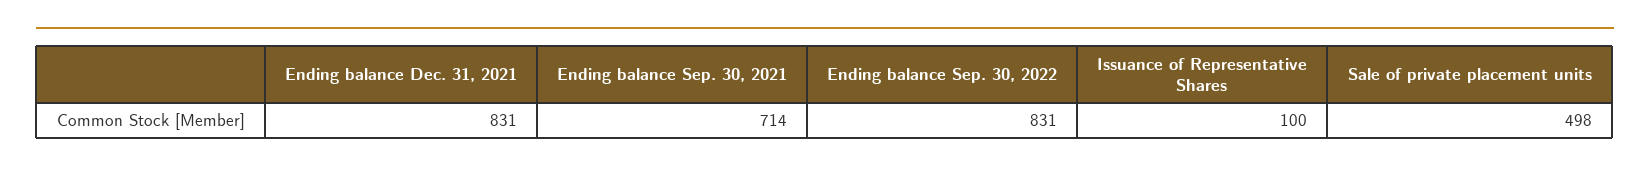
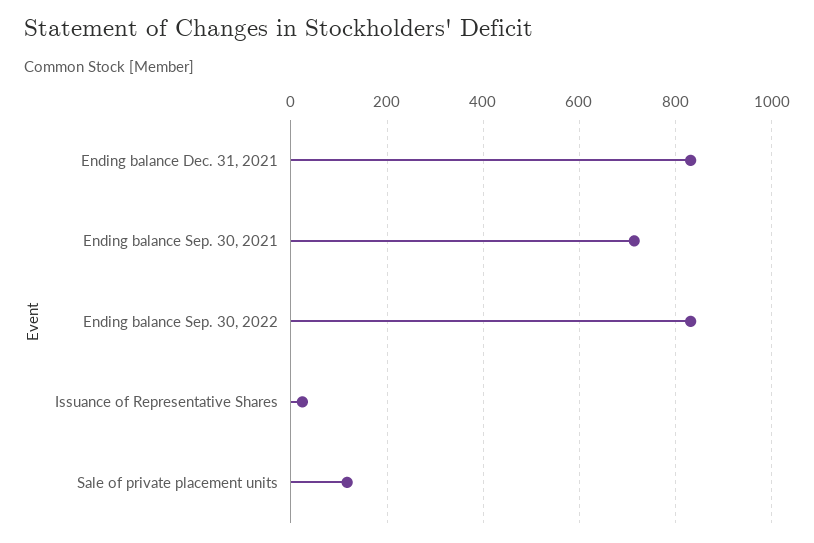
Issuance of Representative Shares: 100 -> 20
Sale of private placement units: 498 -> 120

